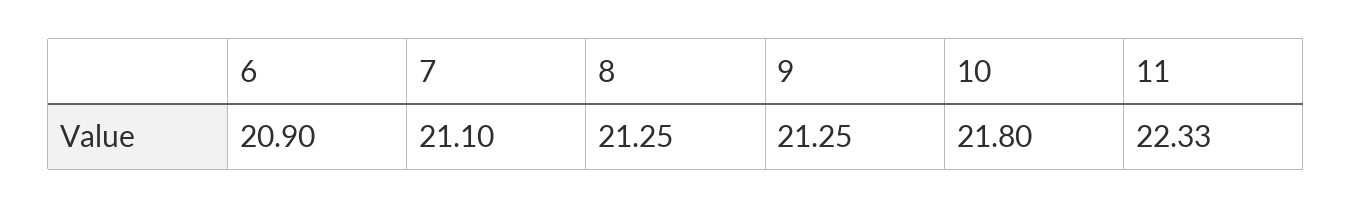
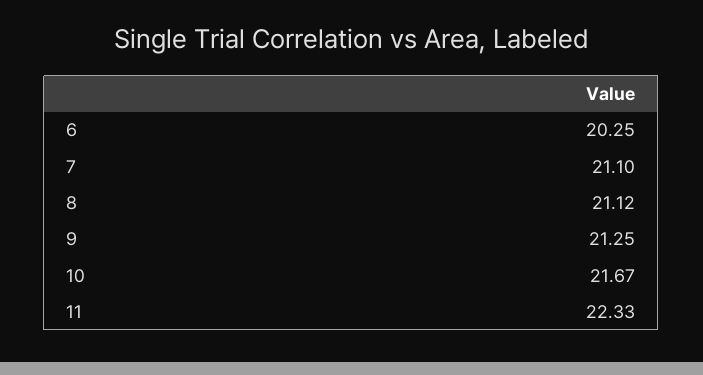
6: 20.9 -> 20.25
8: 21.25 -> 21.12
10: 21.8 -> 21.67

